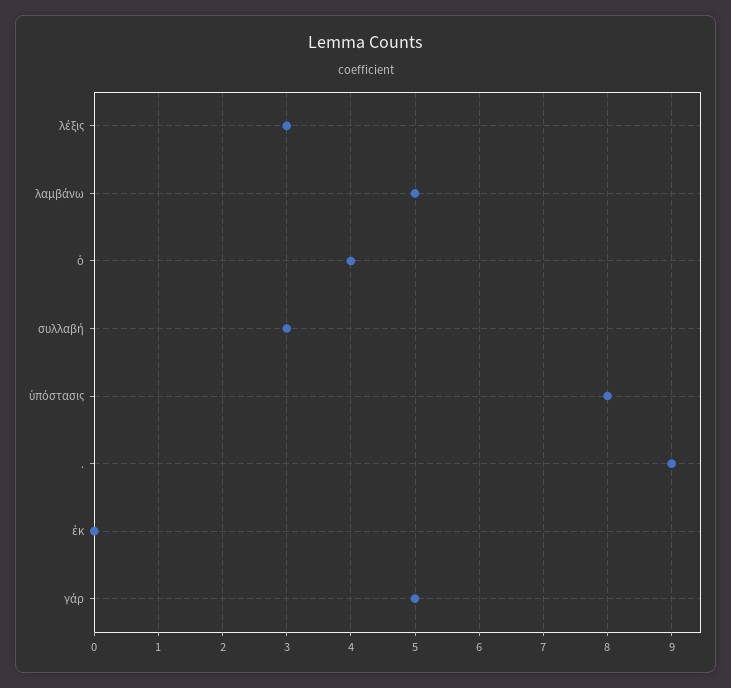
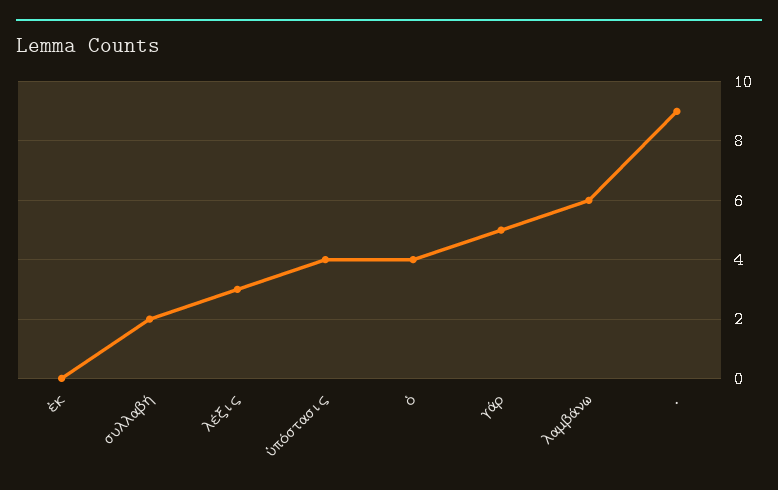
λαμβάνω: 5 -> 6
συλλαβή: 3 -> 2
ὑπόστασις: 8 -> 4

